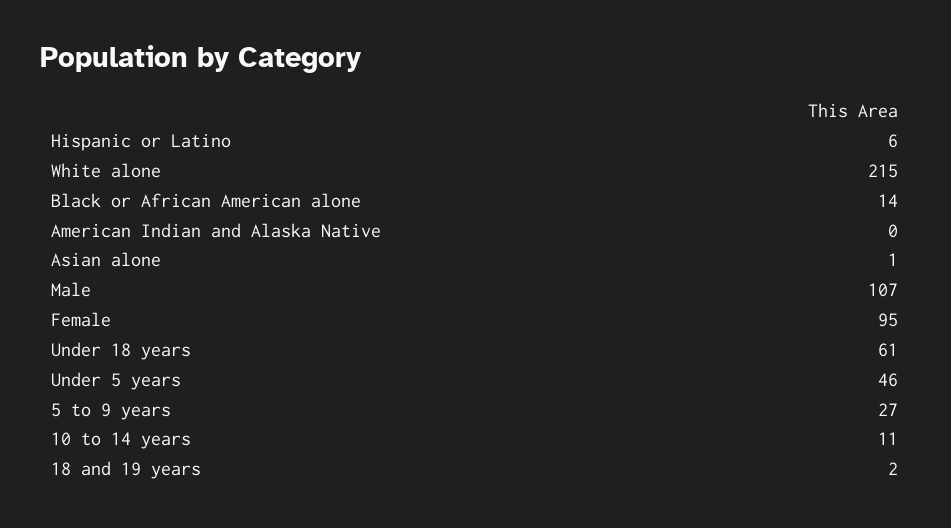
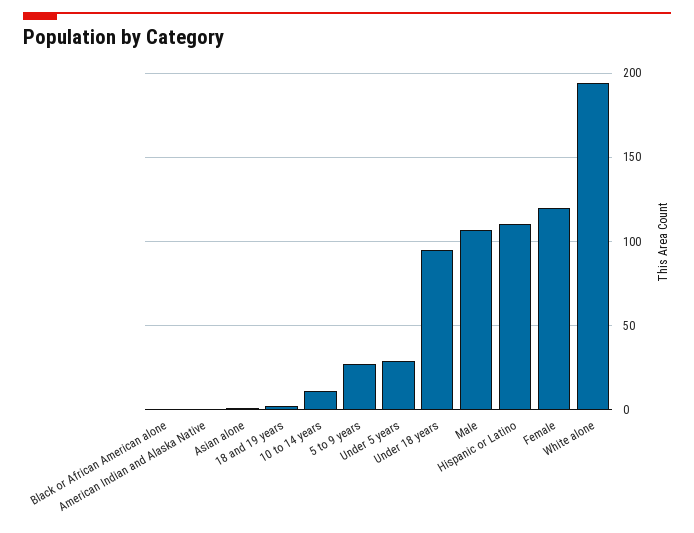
Hispanic or Latino: 6 -> 110
White alone: 215 -> 195
Black or African American alone: 14 -> 0
Female: 95 -> 120
Under 18 years: 61 -> 95
Under 5 years: 46 -> 30

